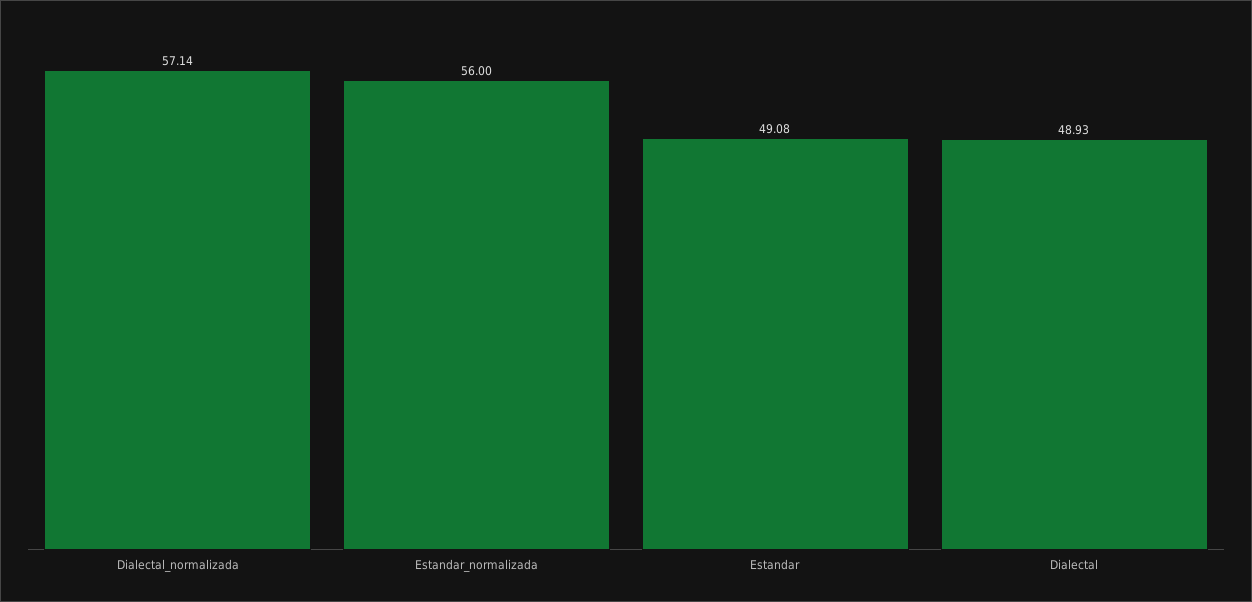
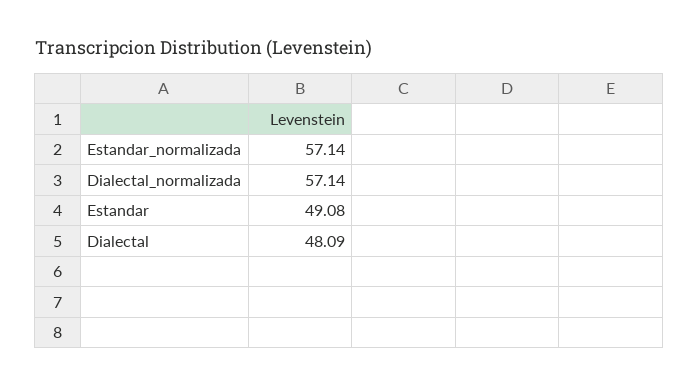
Estandar_normalizada: 56 -> 57.14
Dialectal: 48.93 -> 48.09

